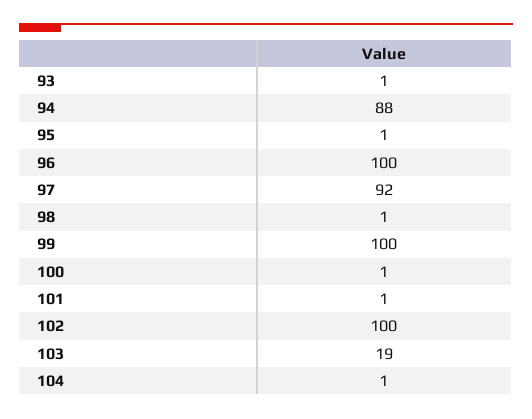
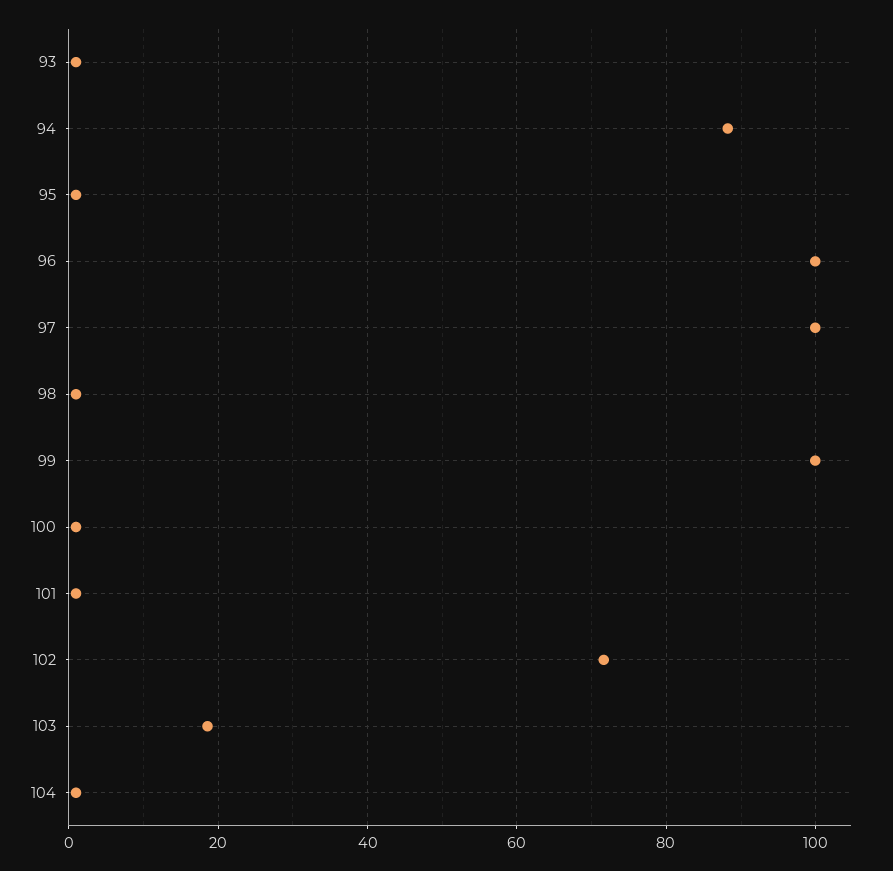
97: 92 -> 100
102: 100 -> 72

